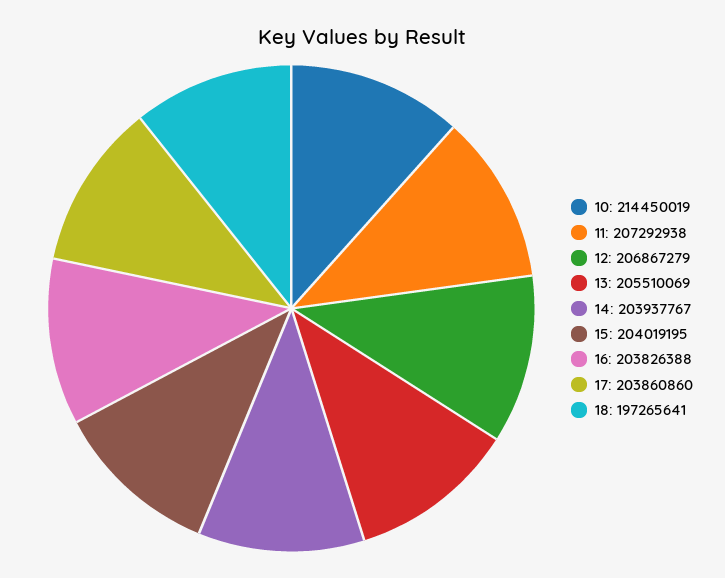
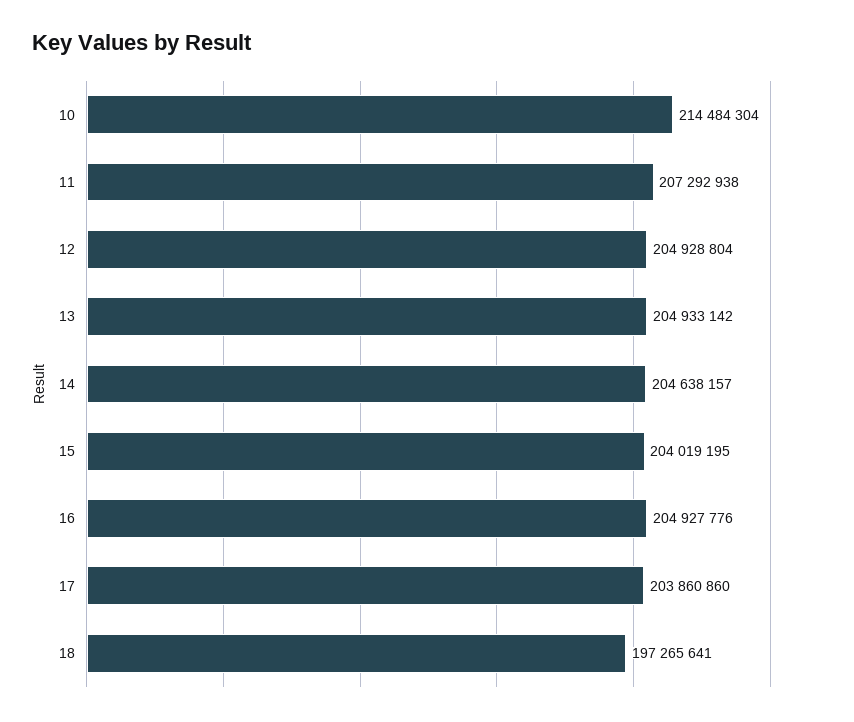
10: 214450019 -> 214484304
12: 206867279 -> 204928804
13: 205510069 -> 204933142
14: 203937767 -> 204638157
16: 203826388 -> 204927776

